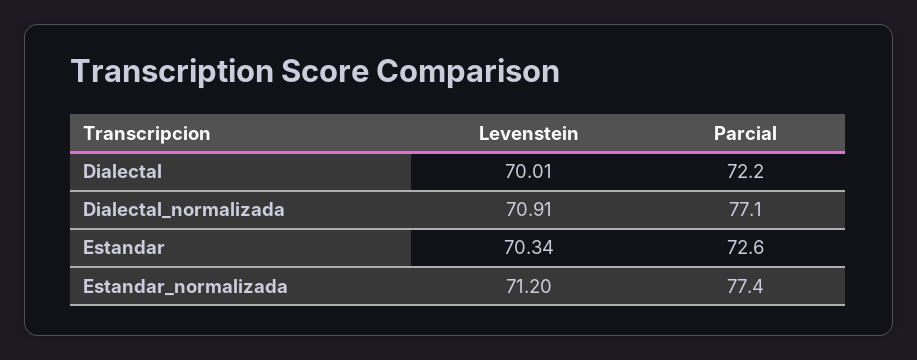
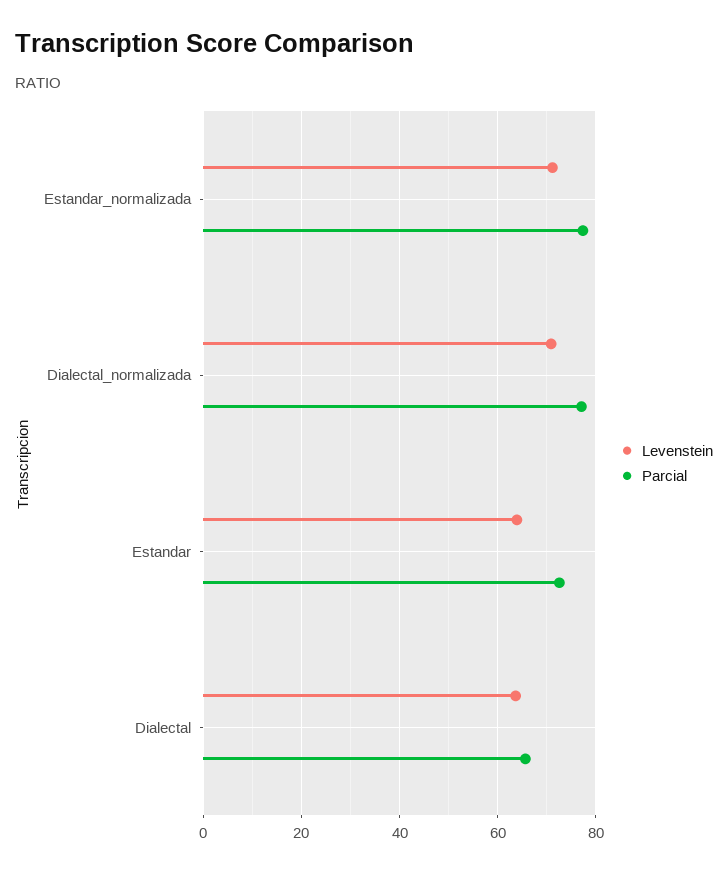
Levenstein, Dialectal: 70.01 -> 64
Parcial, Dialectal: 72.2 -> 66
Levenstein, Estandar: 70.34 -> 64

